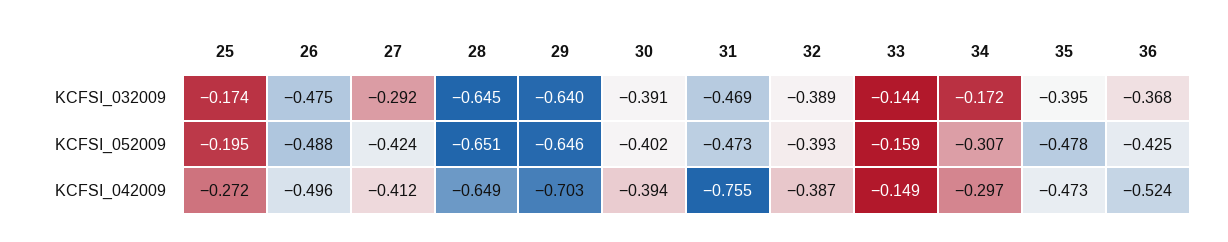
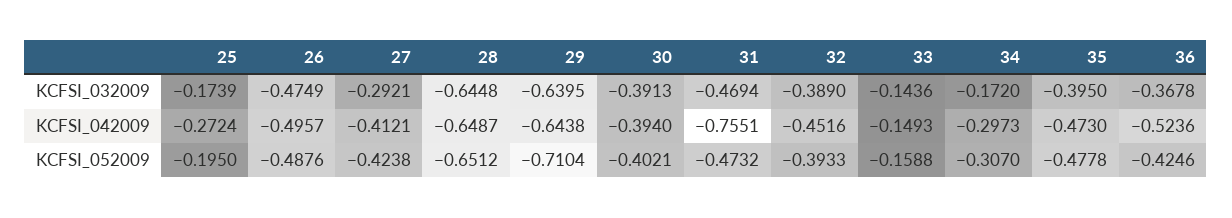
29, KCFSI_052009: -0.646 -> -0.7104
29, KCFSI_042009: -0.703 -> -0.6438
32, KCFSI_042009: -0.387 -> -0.4516

